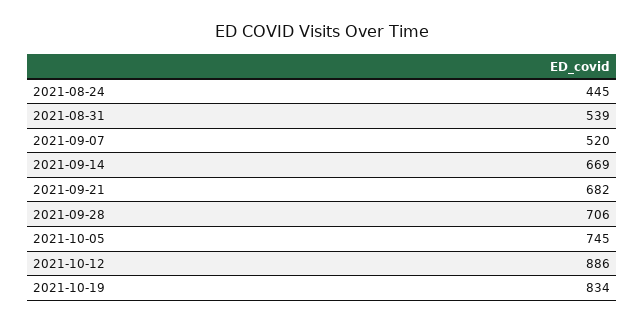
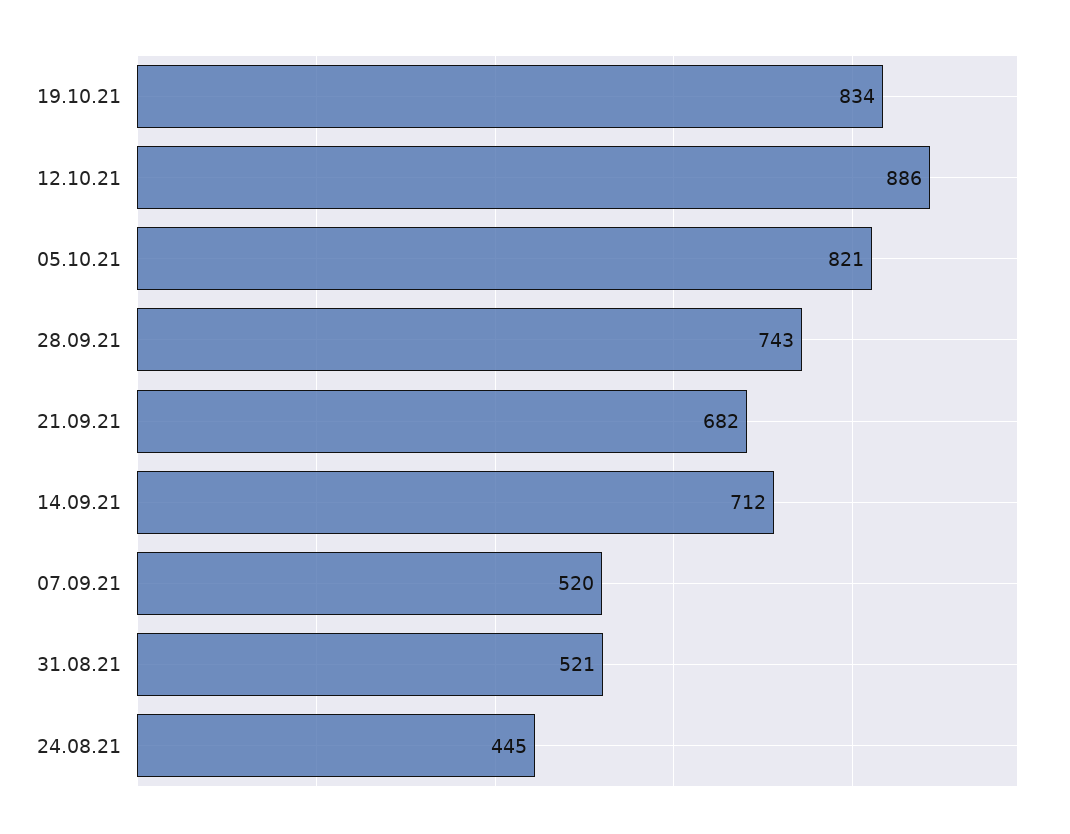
2021-08-31: 539 -> 521
2021-09-14: 669 -> 712
2021-09-28: 706 -> 743
2021-10-05: 745 -> 821

